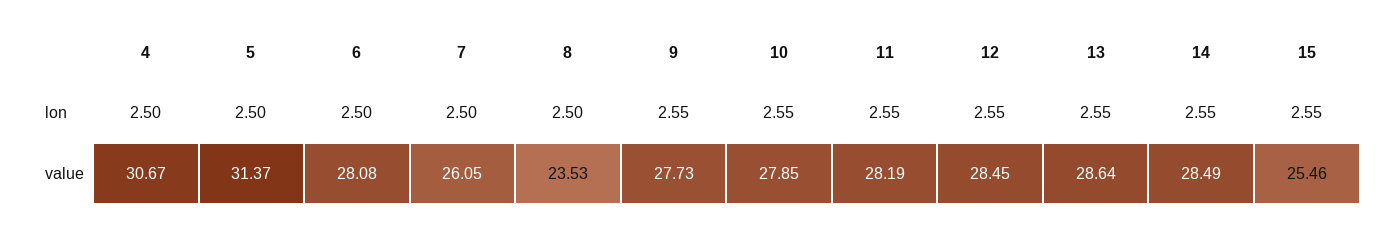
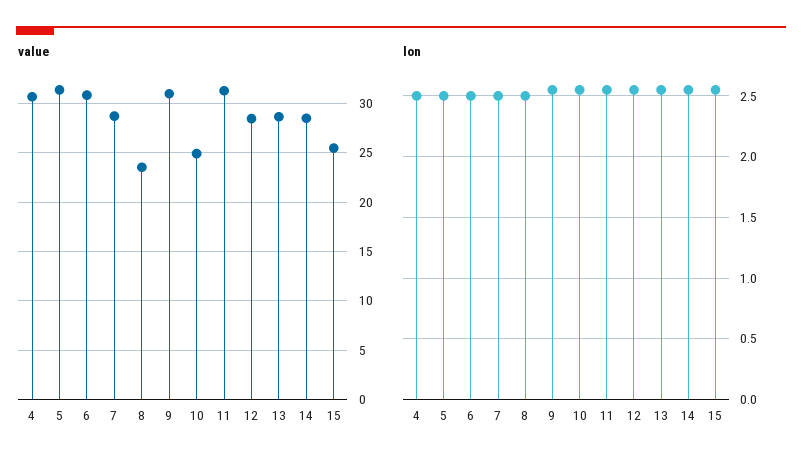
value, 6: 28.08 -> 31
value, 7: 26.05 -> 29
value, 9: 27.73 -> 31
value, 10: 27.85 -> 25
value, 11: 28.19 -> 31

